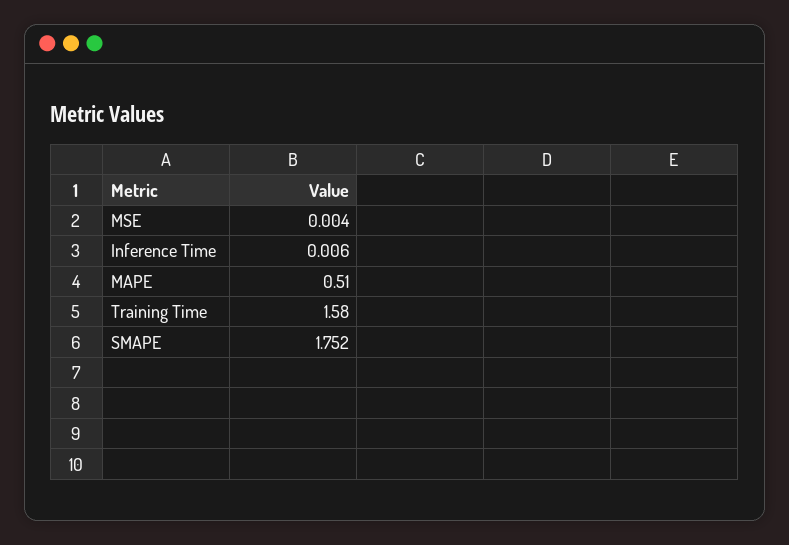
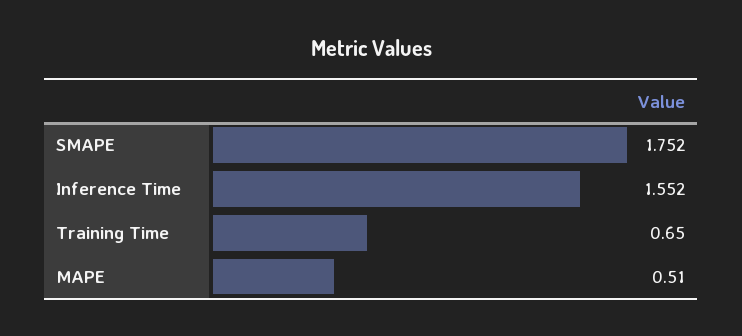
MSE: 0.004 -> none
Inference Time: 0.006 -> 1.552
Training Time: 1.58 -> 0.65

